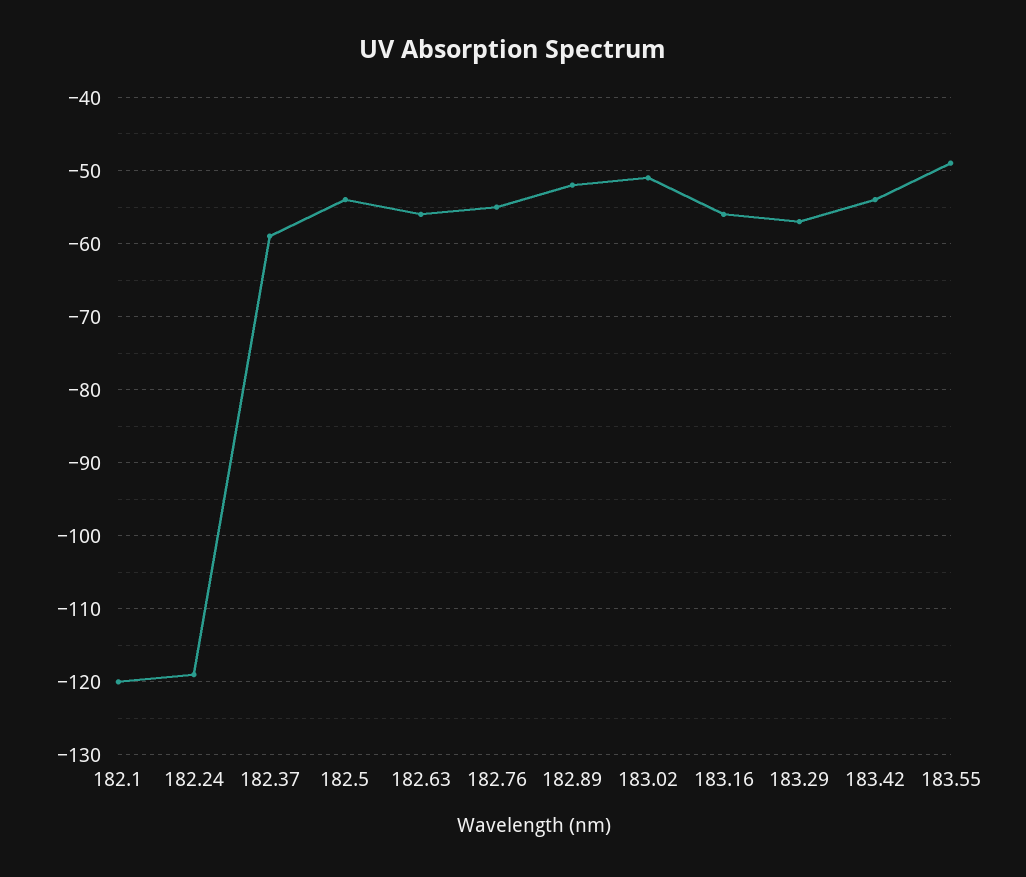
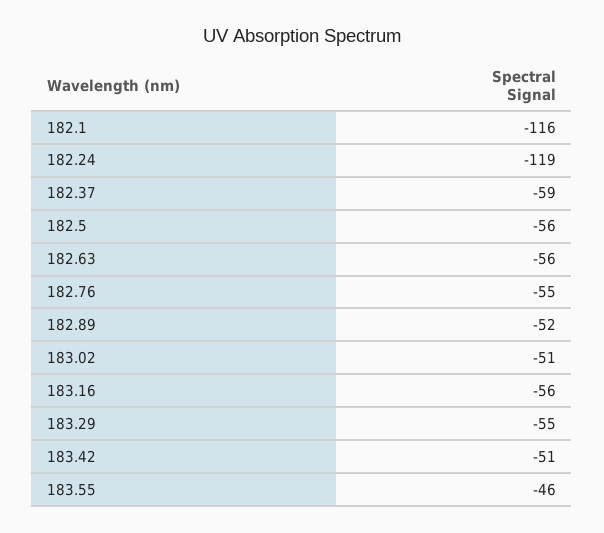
182.1: -120 -> -116
182.5: -54 -> -56
183.29: -57 -> -55
183.42: -54 -> -51
183.55: -49 -> -46

